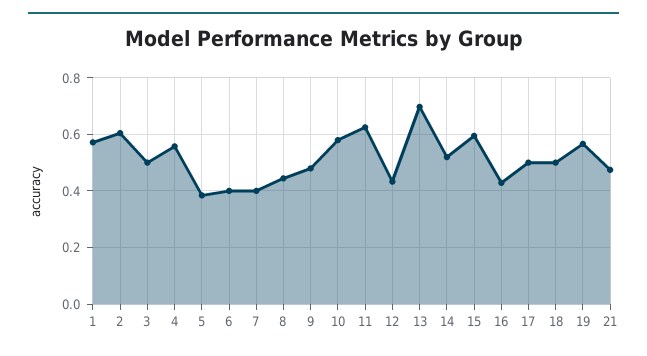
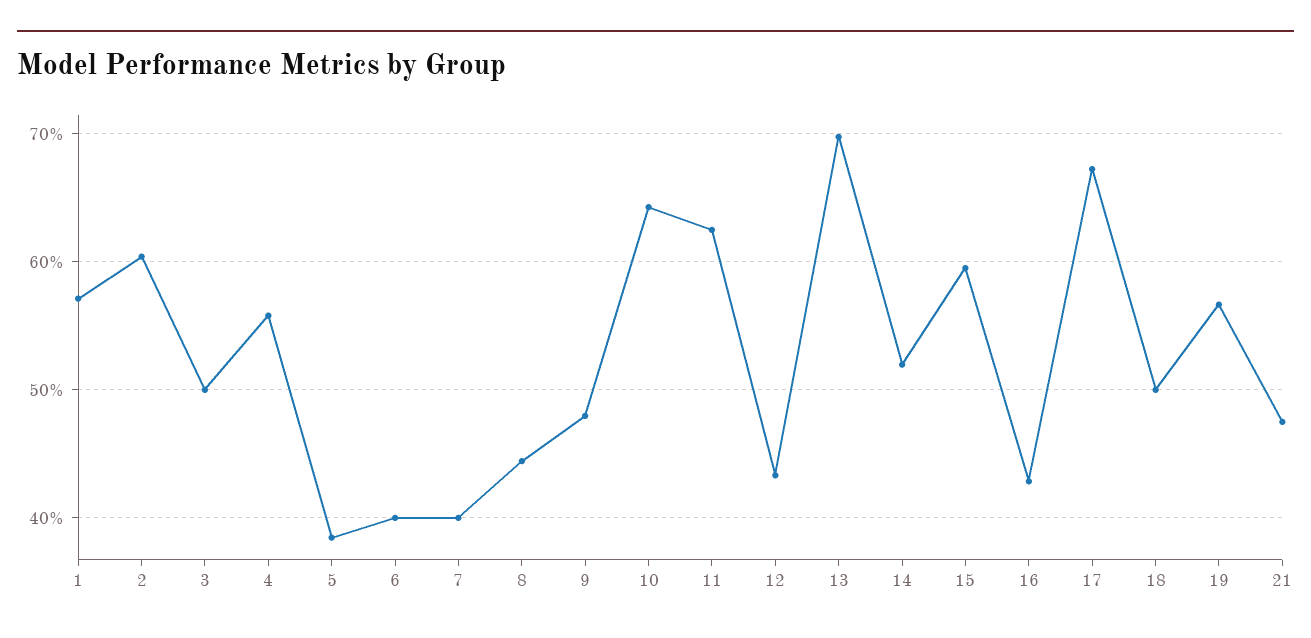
10: 0.575 -> 0.64
17: 0.5 -> 0.67

